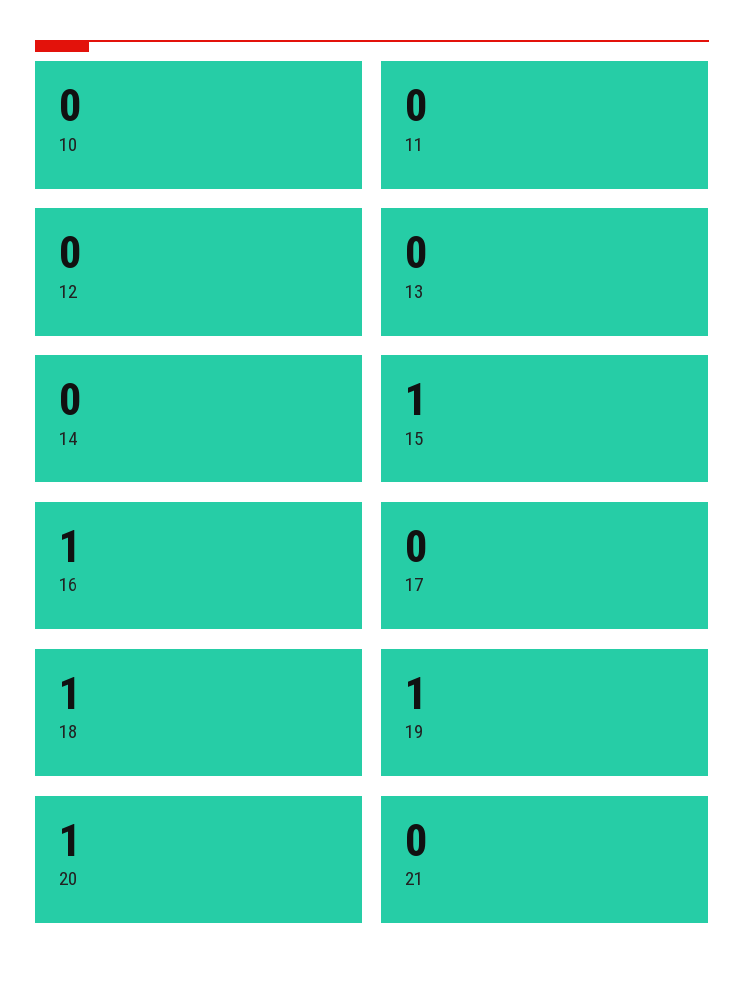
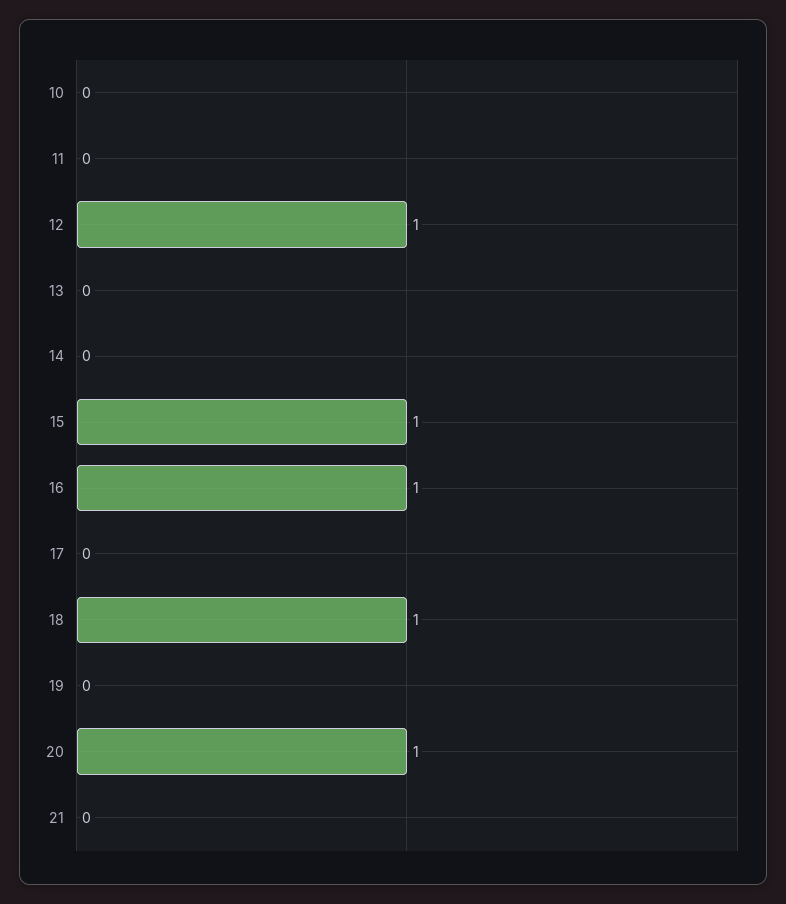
12: 0 -> 1
19: 1 -> 0

